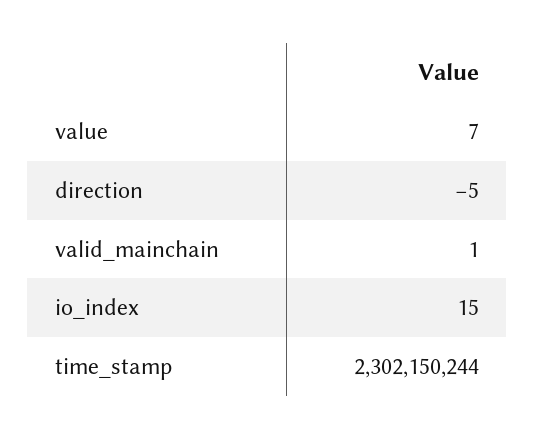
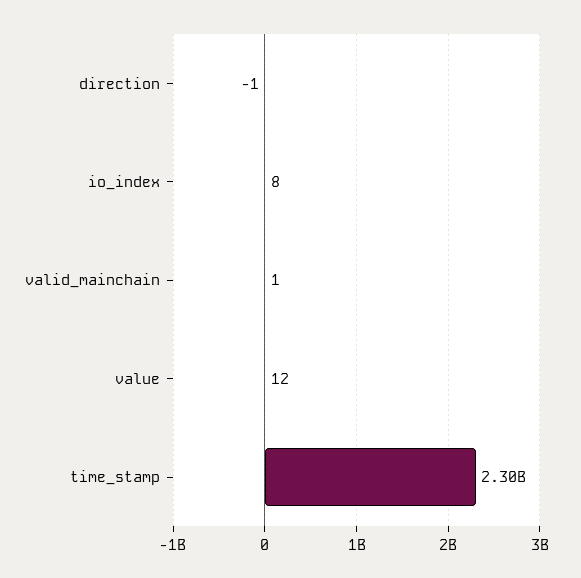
value: 7 -> 12
direction: -5 -> -1
io_index: 15 -> 8

